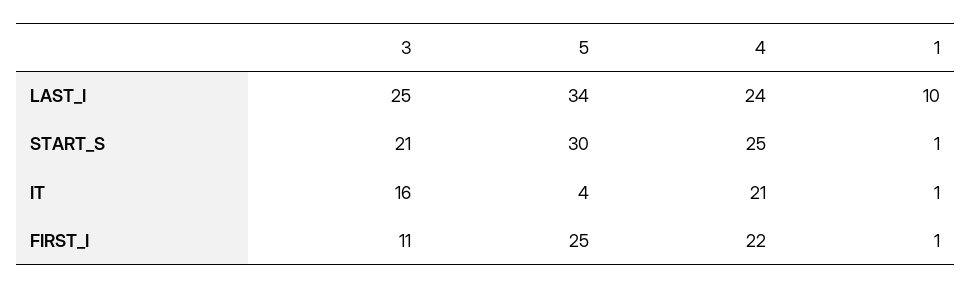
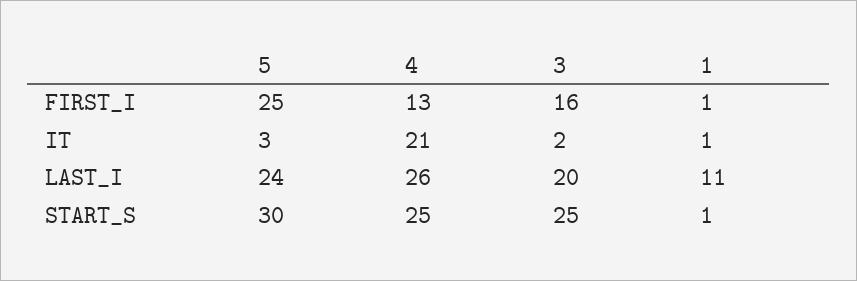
3, LAST_I: 25 -> 20
5, LAST_I: 34 -> 24
4, LAST_I: 24 -> 26
1, LAST_I: 10 -> 11
3, START_S: 21 -> 25
3, IT: 16 -> 2
5, IT: 4 -> 3
3, FIRST_I: 11 -> 16
4, FIRST_I: 22 -> 13

